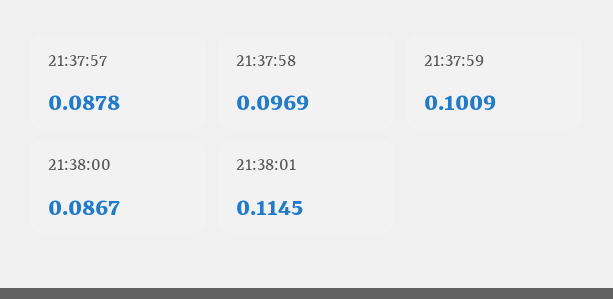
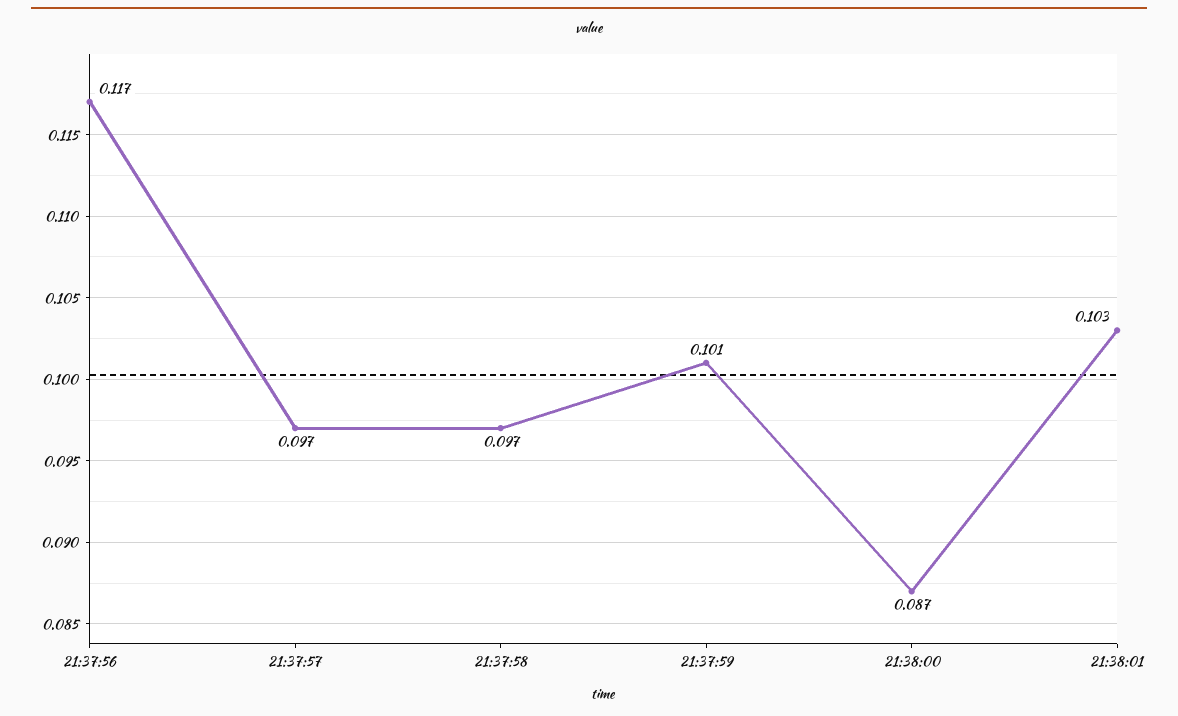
21:37:57: 0.0878 -> 0.097
21:38:01: 0.1145 -> 0.103
21:37:56: none -> 0.117

